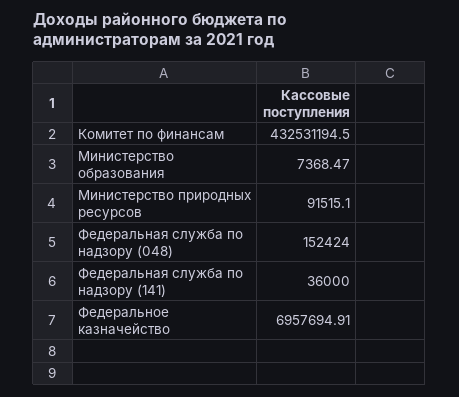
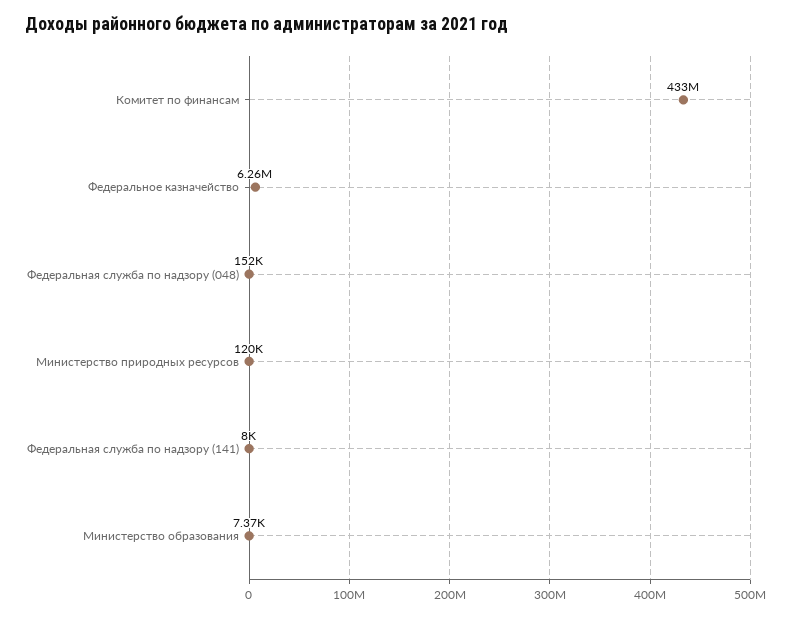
Министерство природных ресурсов: 91515.1 -> 120000
Федеральная служба по надзору (141): 36000 -> 8000
Федеральное казначейство: 6957694.91 -> 6260000

